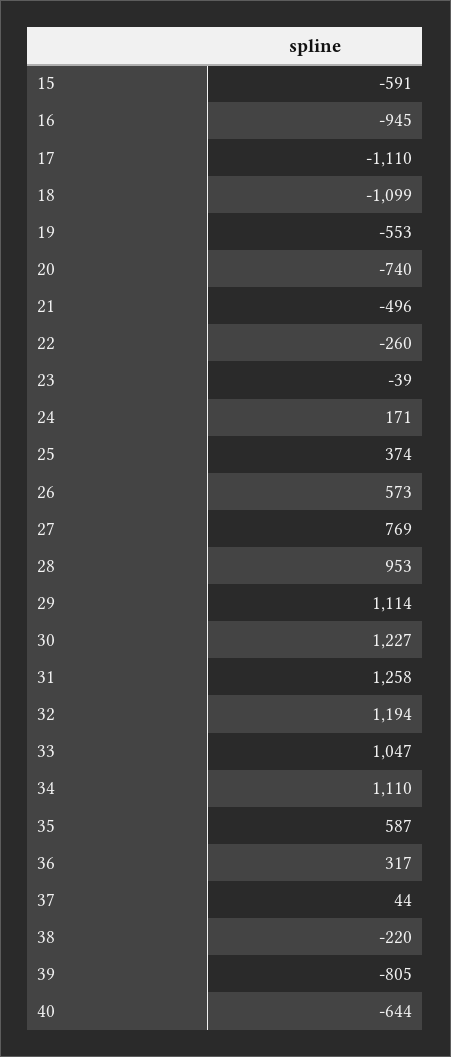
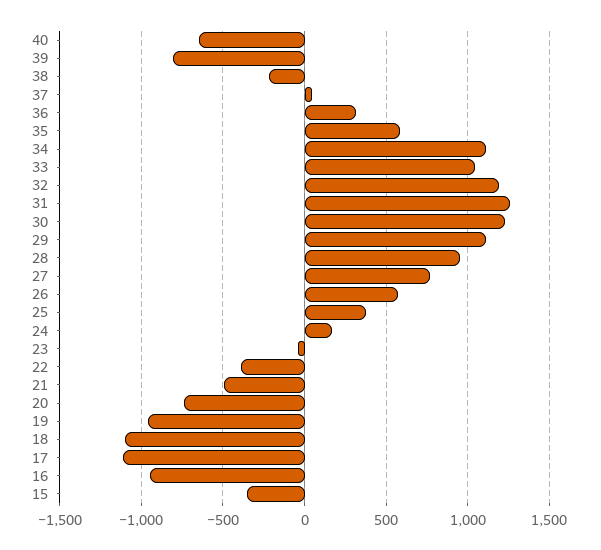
15: -591 -> -350
19: -553 -> -950
22: -260 -> -400

